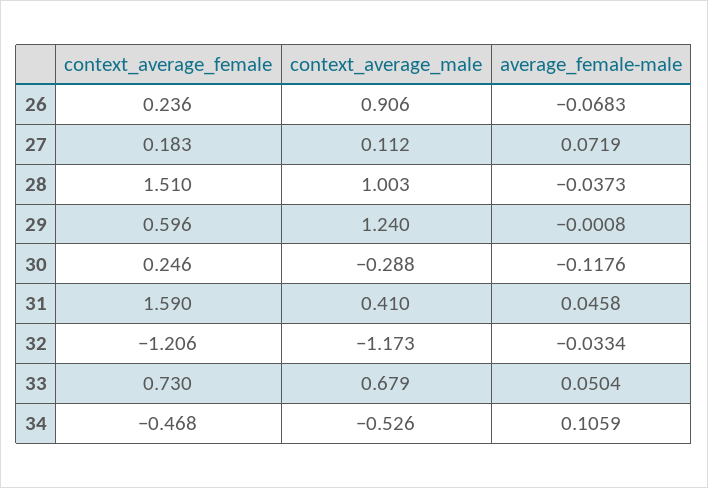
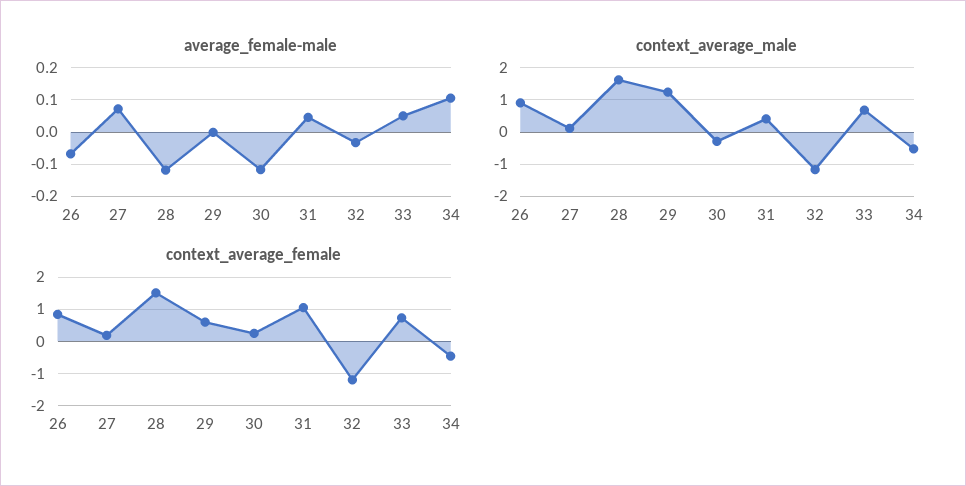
context_average_female, 26: 0.236 -> 0.8
context_average_male, 28: 1.003 -> 1.6
average_female-male, 28: -0.0373 -> -0.12
context_average_female, 31: 1.59 -> 1

